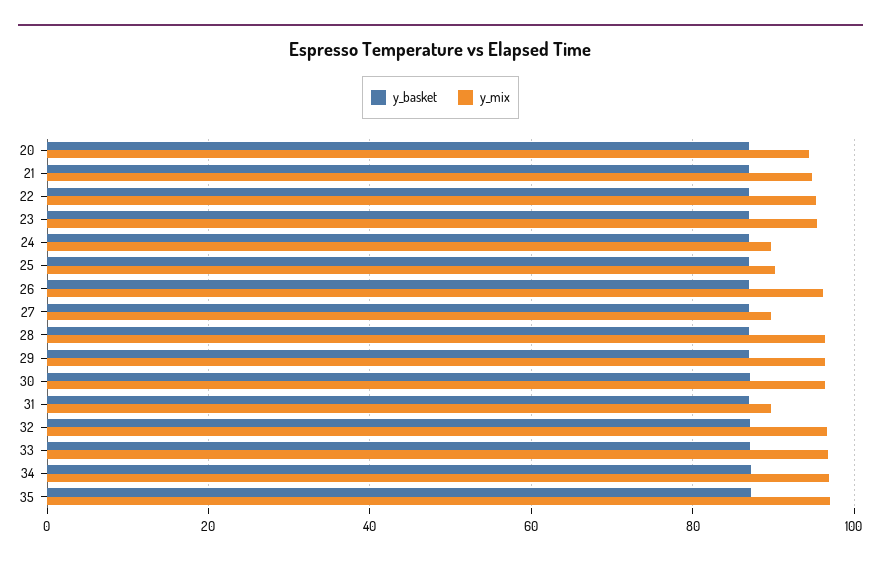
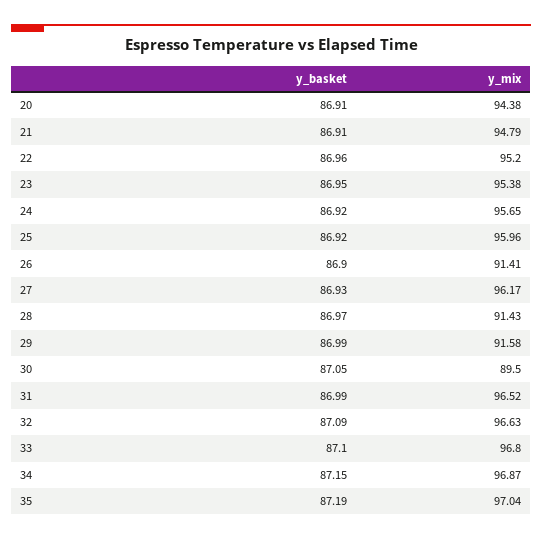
y_mix, 24: 90 -> 95.65
y_mix, 25: 90 -> 95.96
y_mix, 26: 96 -> 91.41
y_mix, 27: 90 -> 96.17
y_mix, 28: 96 -> 91.43
y_mix, 29: 96 -> 91.58
y_mix, 30: 96 -> 89.5
y_mix, 31: 90 -> 96.52

